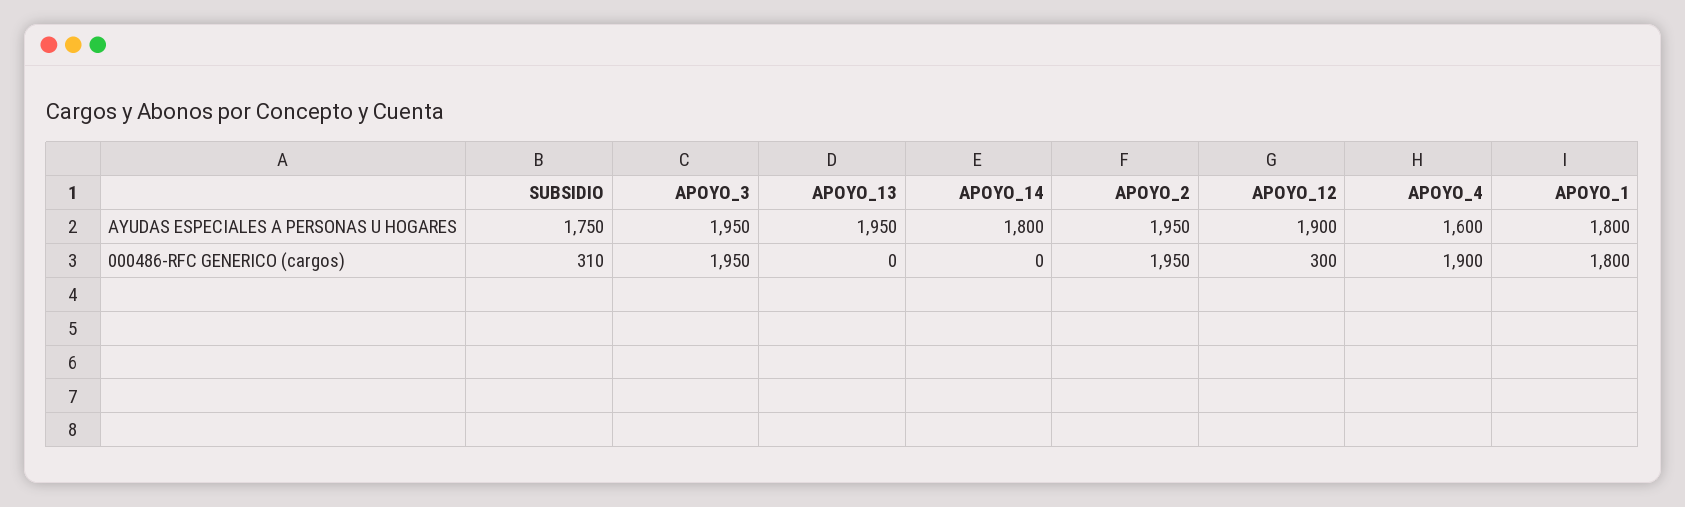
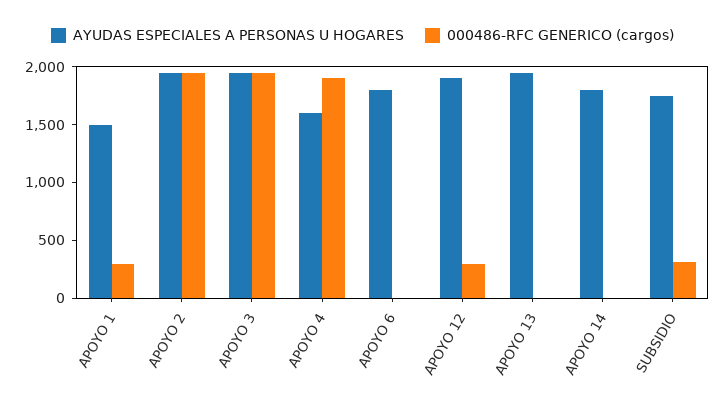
AYUDAS ESPECIALES A PERSONAS U HOGARES, APOYO_1: 1800 -> 1500
000486-RFC GENERICO (cargos), APOYO_1: 1800 -> 300
AYUDAS ESPECIALES A PERSONAS U HOGARES, APOYO 6: none -> 1800
000486-RFC GENERICO (cargos), APOYO 6: none -> 0

